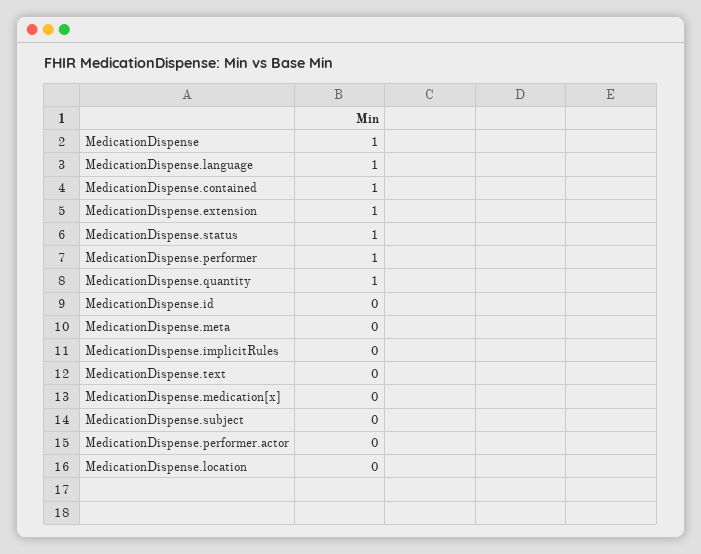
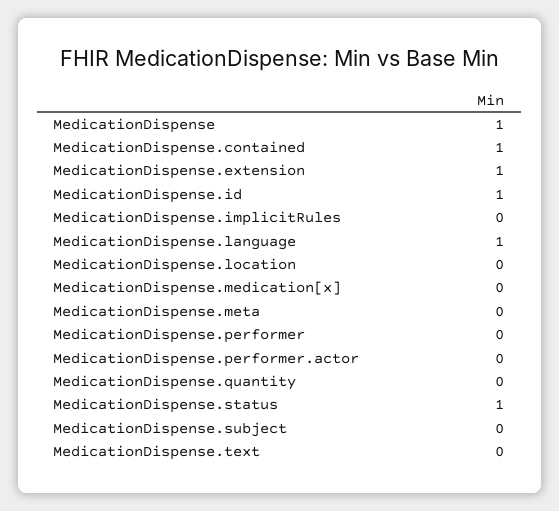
MedicationDispense.performer: 1 -> 0
MedicationDispense.quantity: 1 -> 0
MedicationDispense.id: 0 -> 1

